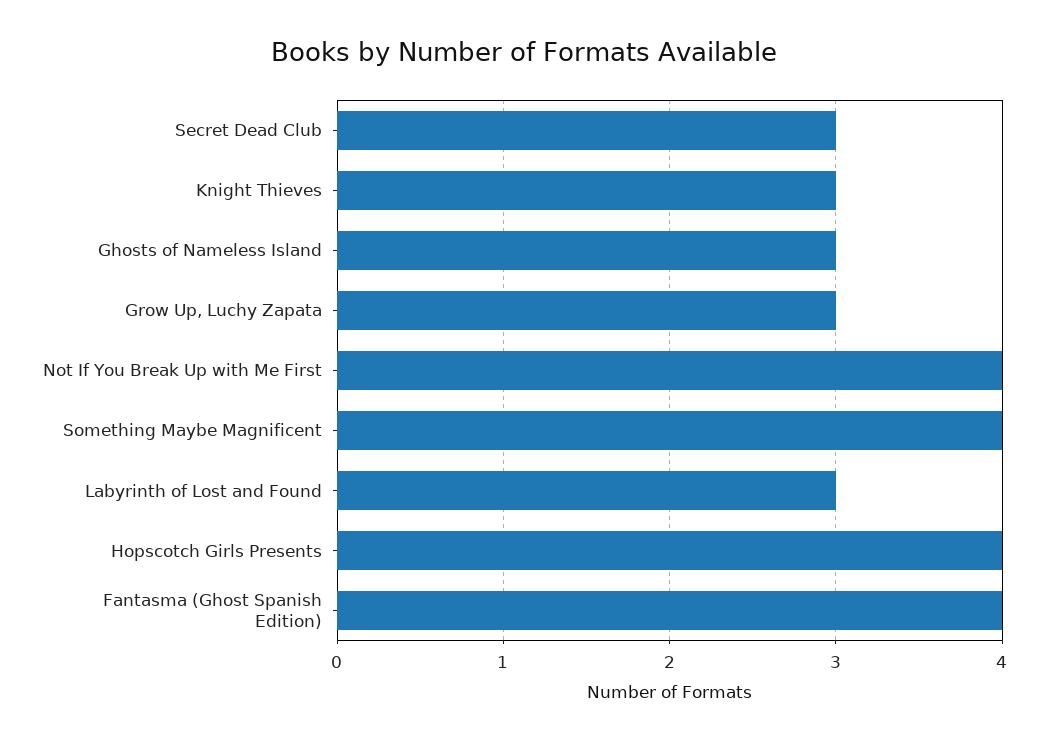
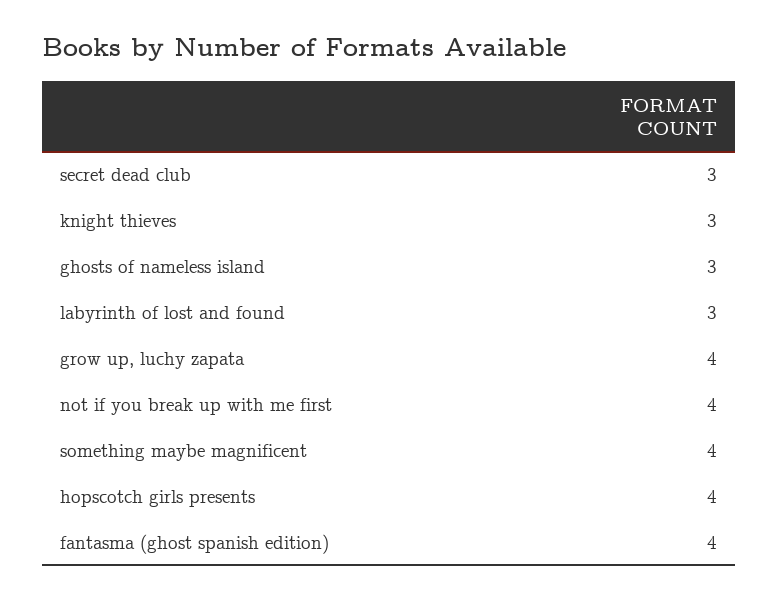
Grow Up, Luchy Zapata: 3 -> 4

